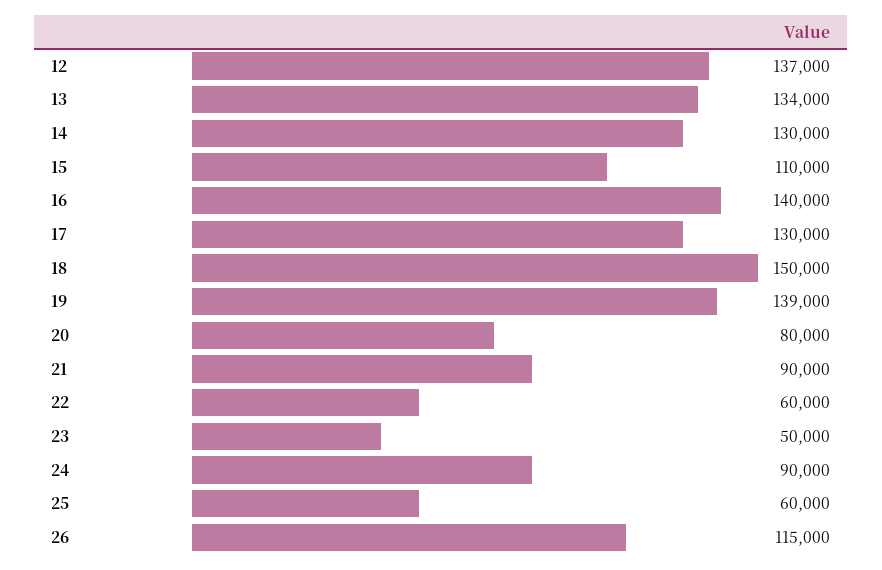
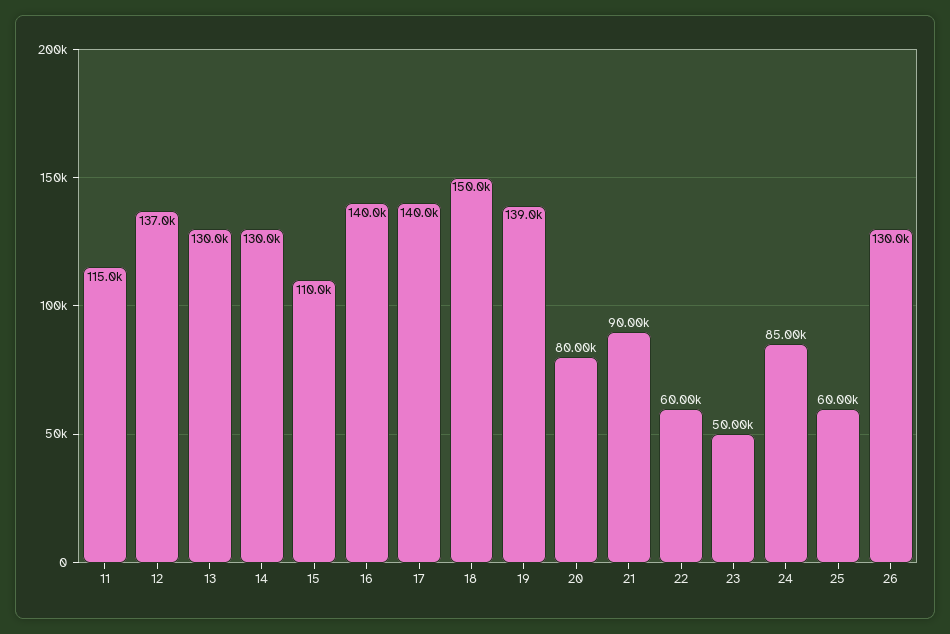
13: 134000 -> 130000
17: 130000 -> 140000
24: 90000 -> 85000
26: 115000 -> 130000
11: none -> 115000

